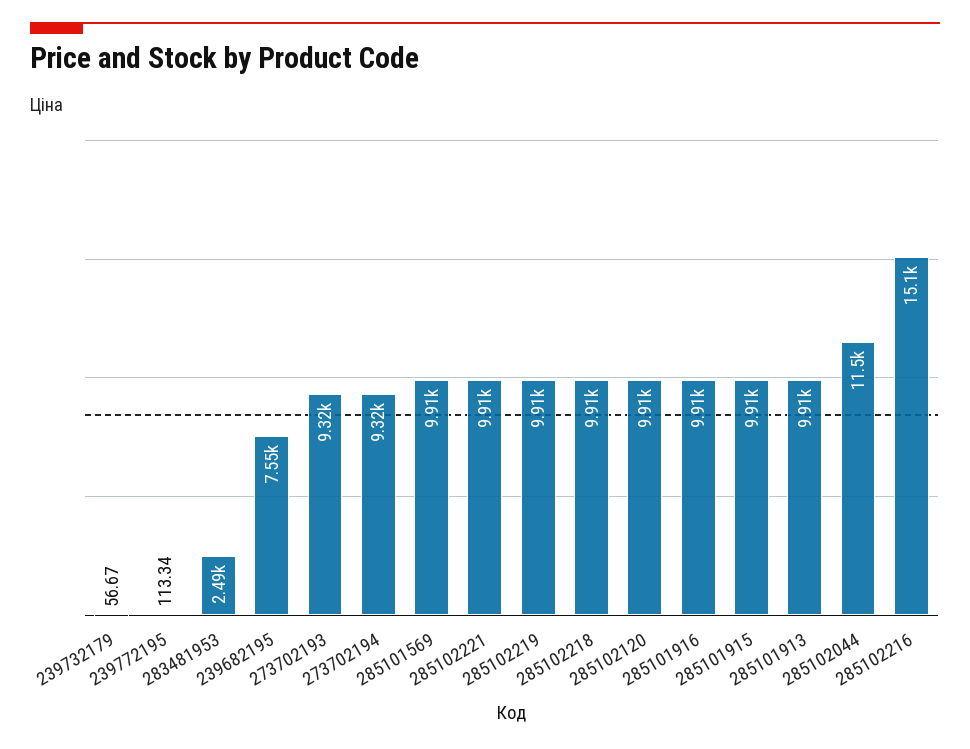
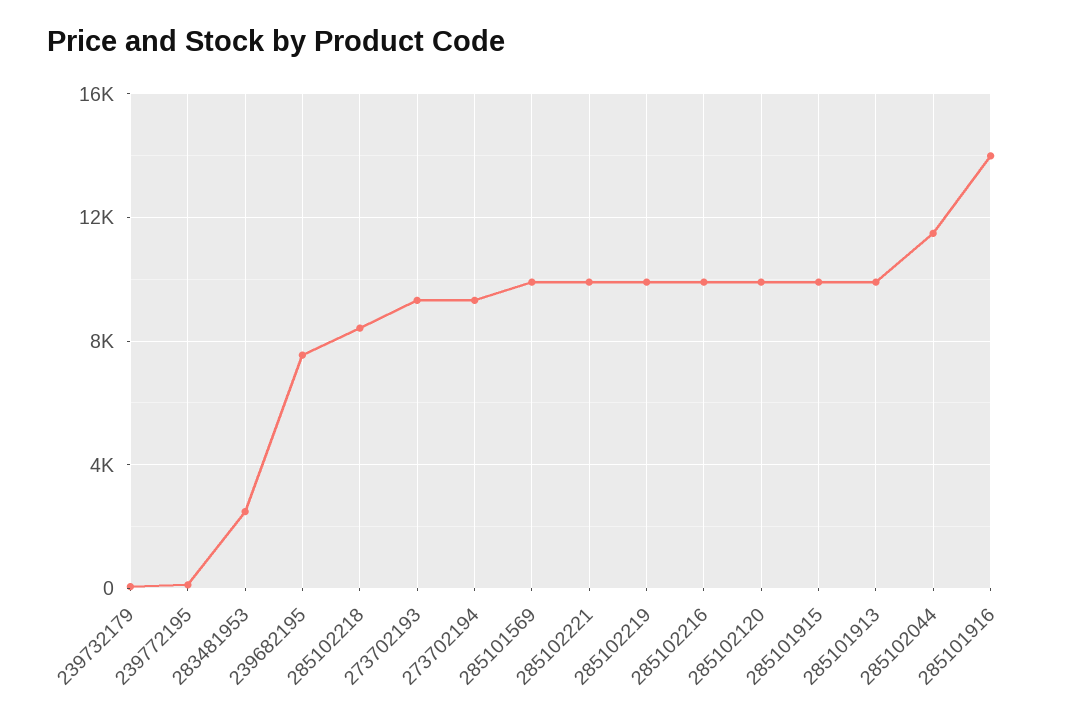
285102218: 9910 -> 8500
285101916: 9910 -> 14000
285102216: 15100 -> 10000

